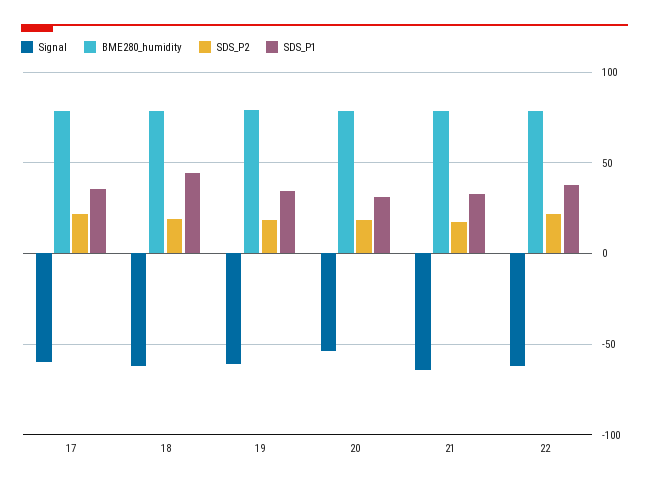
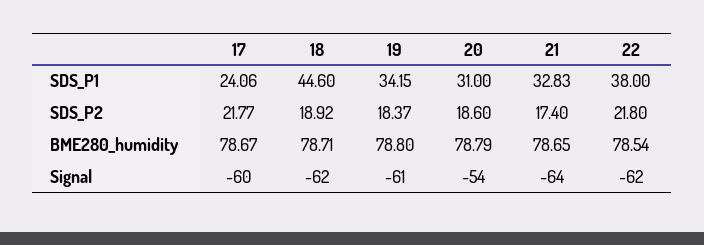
SDS_P1, 17: 35 -> 24.06

